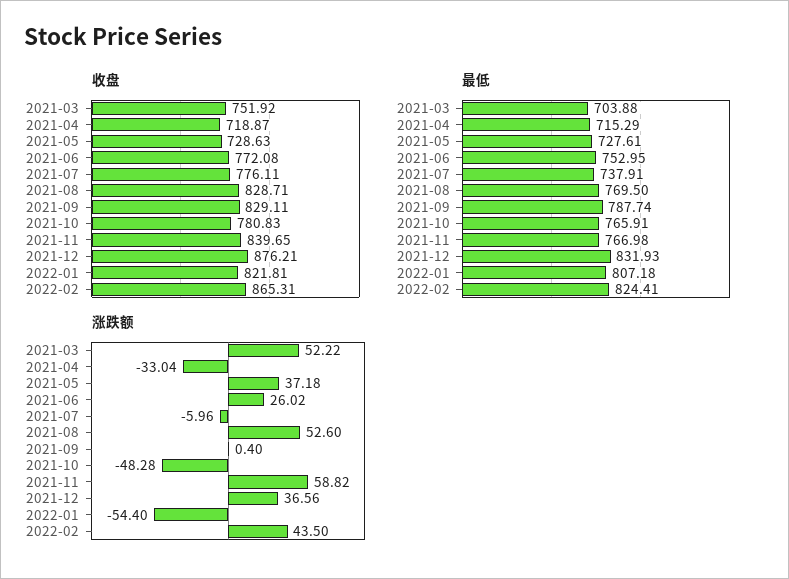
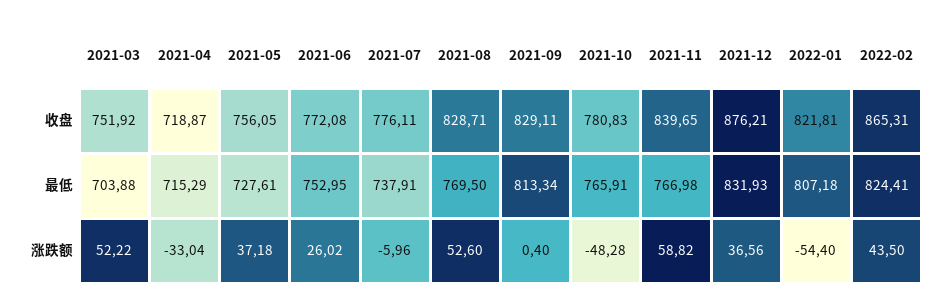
收盘, 2021-05: 728.63 -> 756.05
最低, 2021-09: 787.74 -> 813.34

